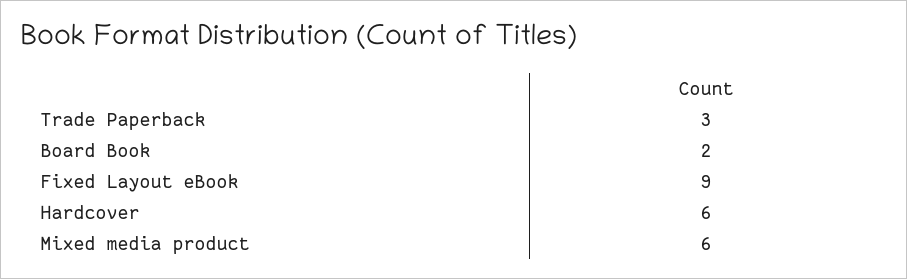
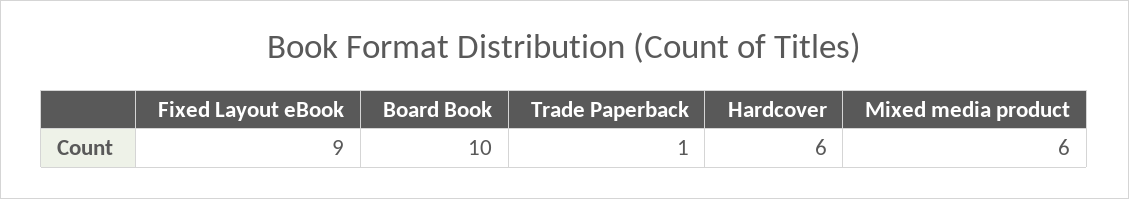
Trade Paperback: 3 -> 1
Board Book: 2 -> 10

